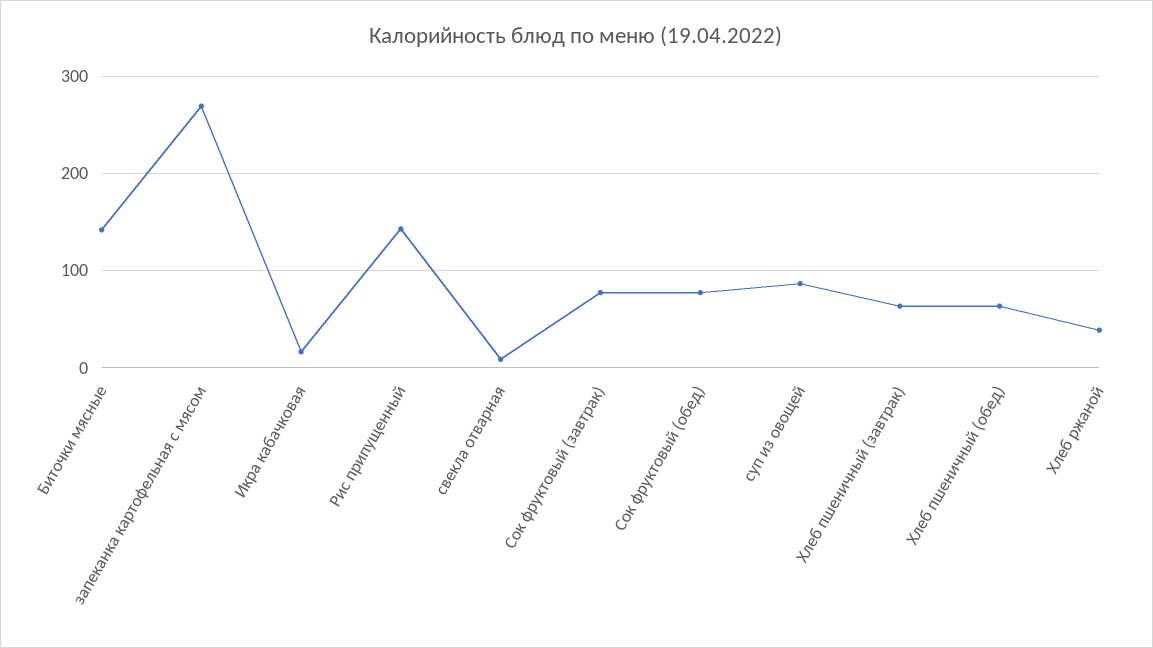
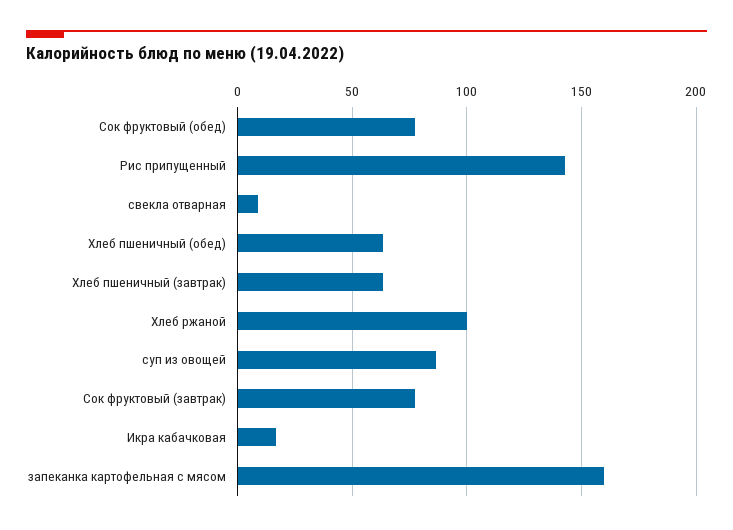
Биточки мясные: 140 -> none
запеканка картофельная с мясом: 270 -> 160
Хлеб ржаной: 40 -> 100

